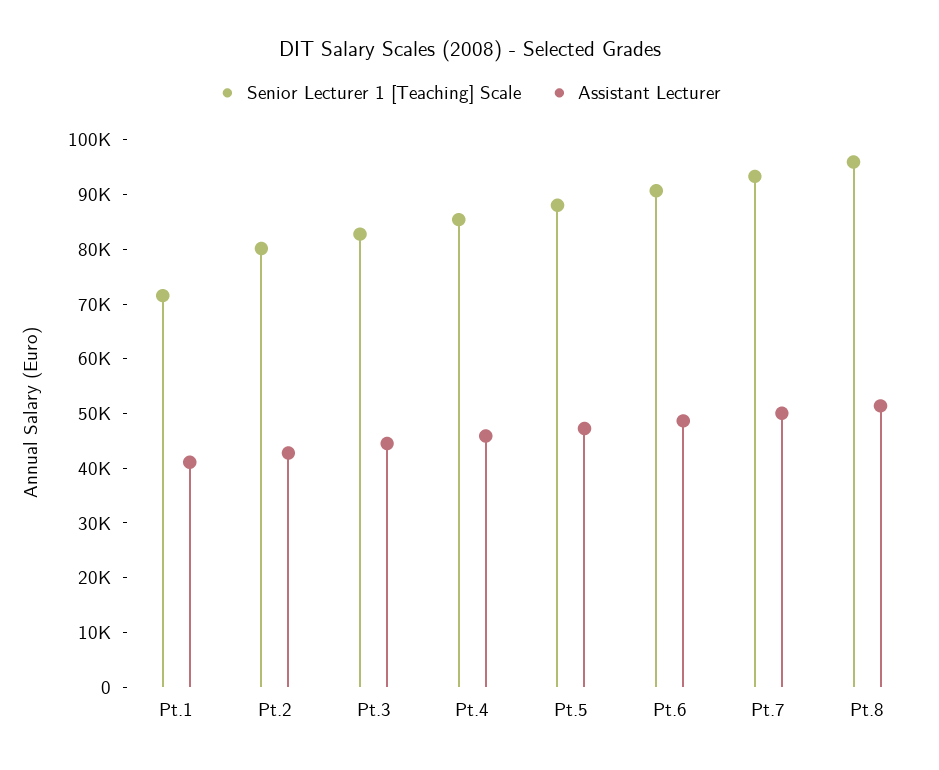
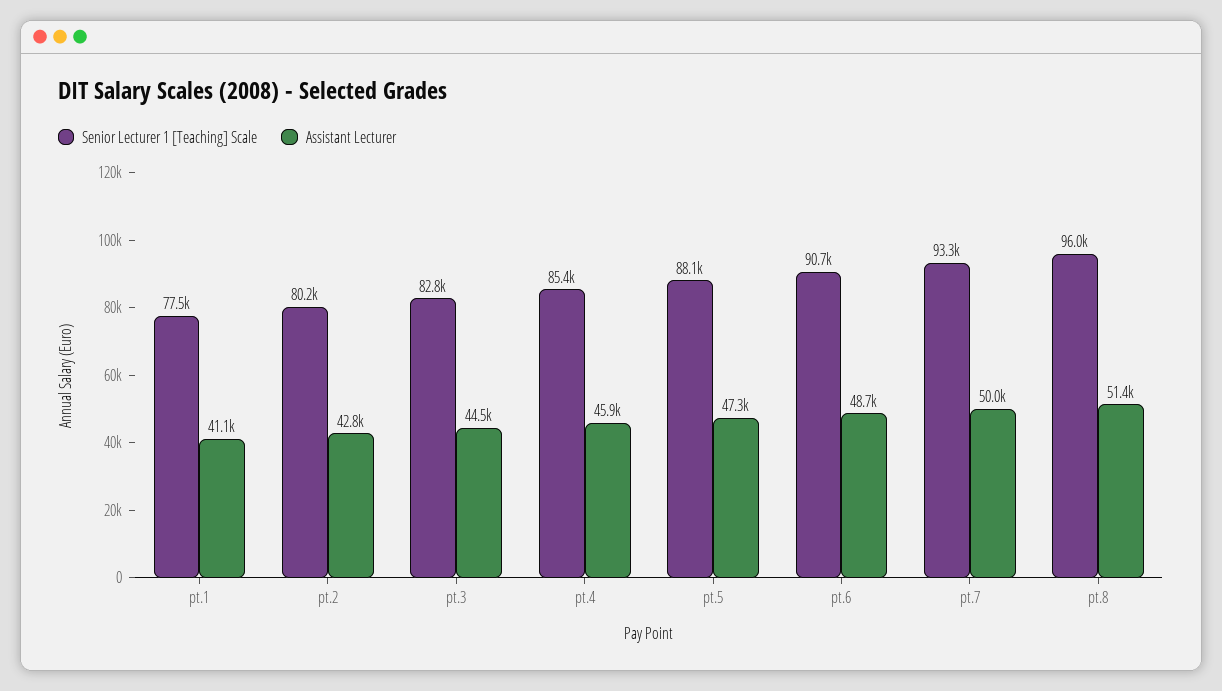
Senior Lecturer 1 [Teaching] Scale, Pt.1: 72000 -> 77500

